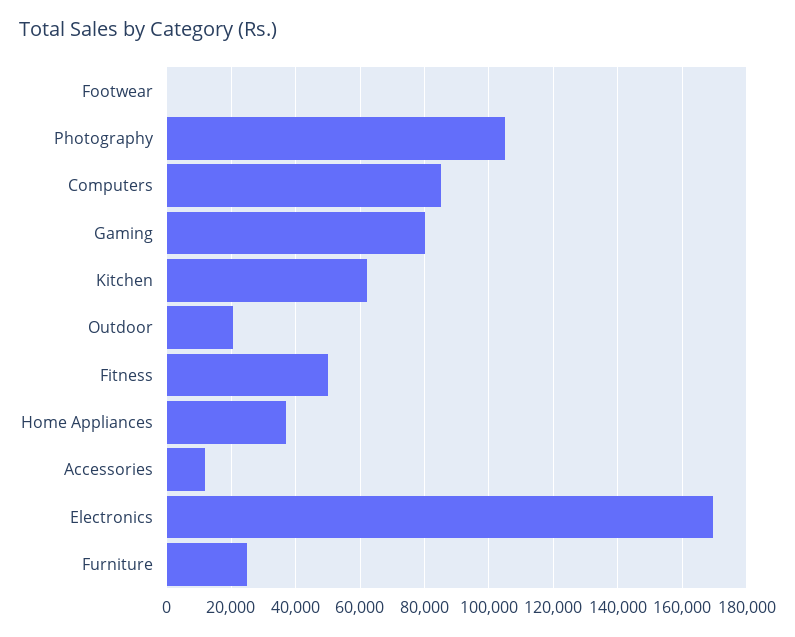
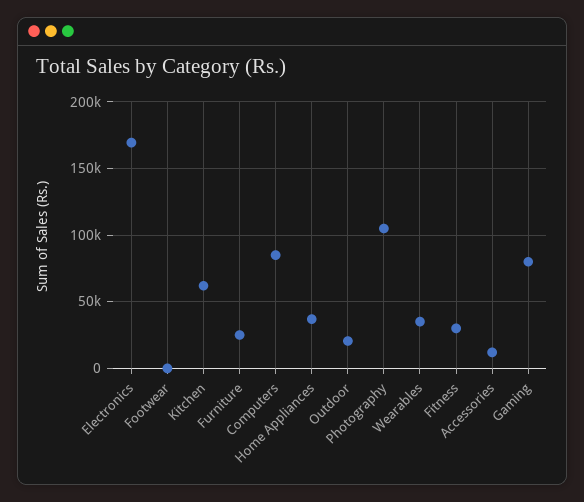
Fitness: 50000 -> 30000
Wearables: none -> 35000

